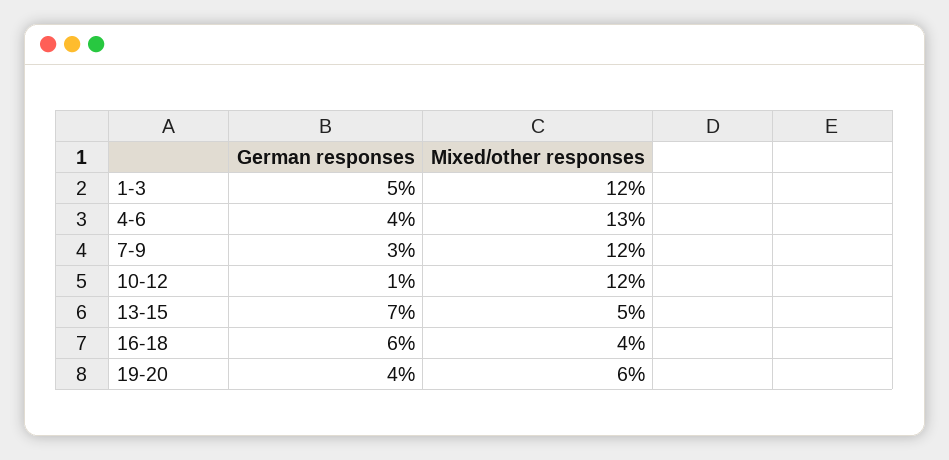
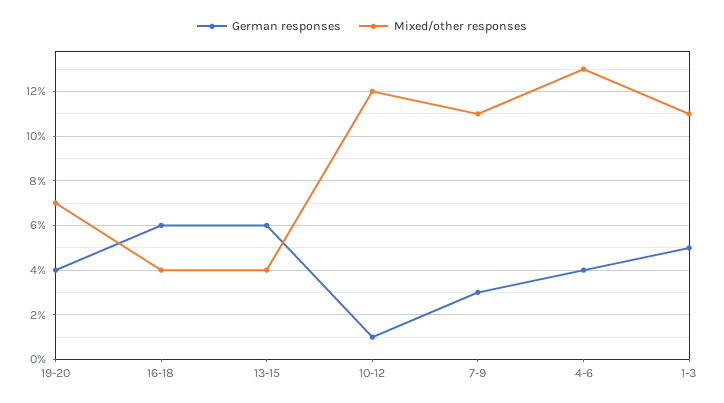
Mixed/other responses, 1-3: 12 -> 11
Mixed/other responses, 7-9: 12 -> 11
German responses, 13-15: 7 -> 6
Mixed/other responses, 13-15: 5 -> 4
Mixed/other responses, 19-20: 6 -> 7

